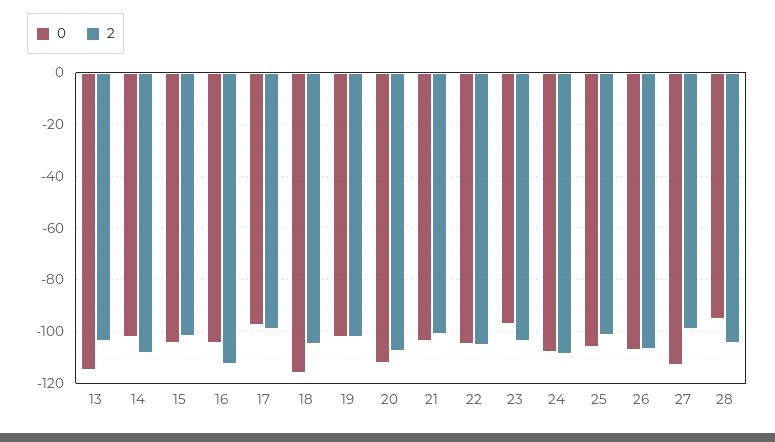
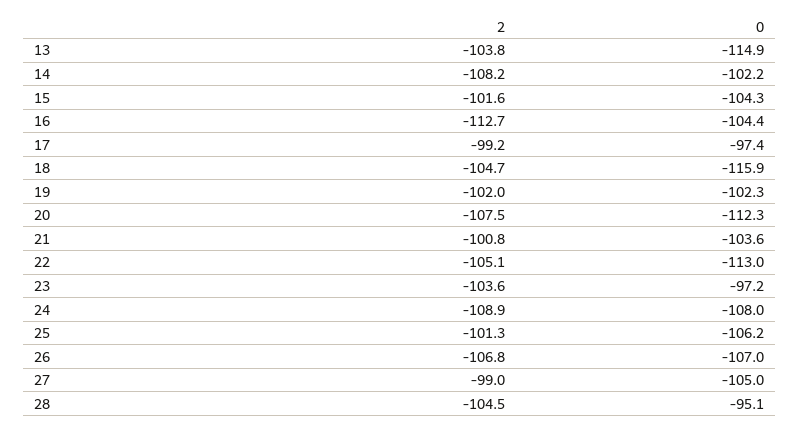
0, 22: -105 -> -113
0, 27: -112.5 -> -105

